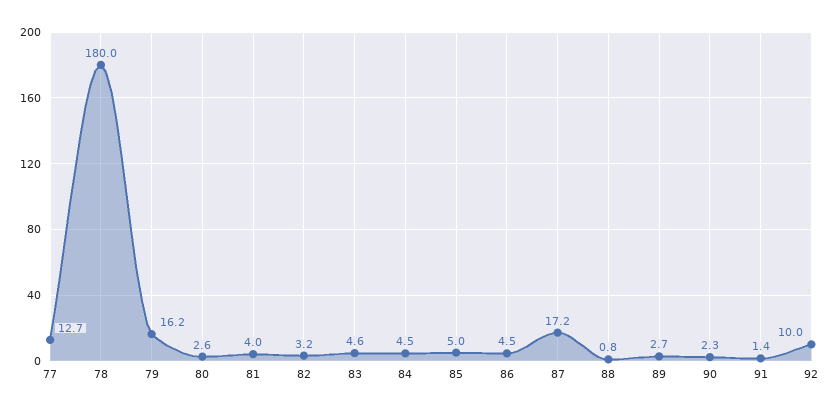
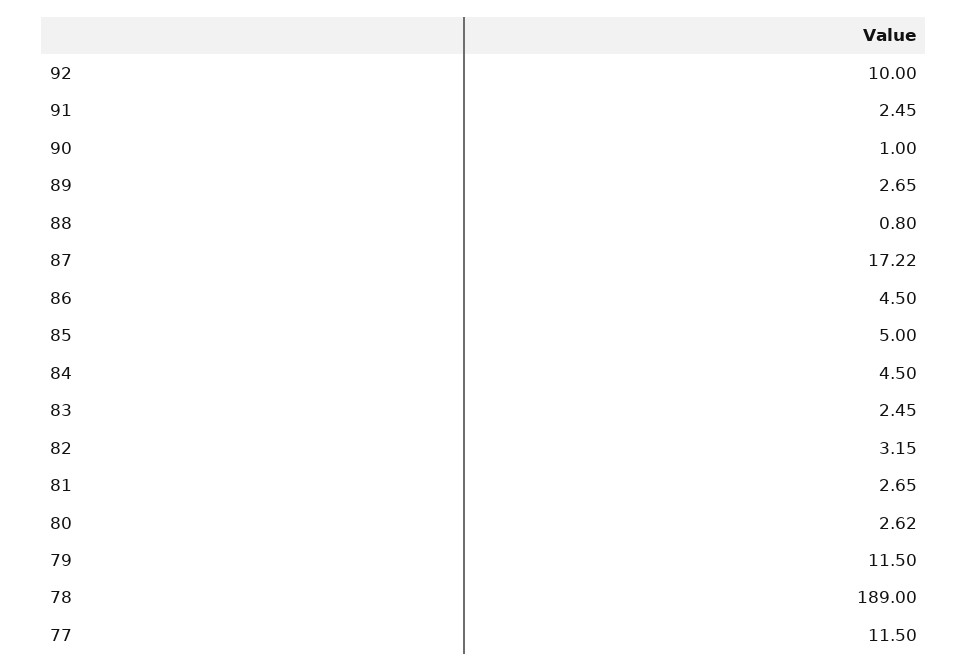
77: 12.7 -> 11.5
78: 180 -> 189
79: 16.2 -> 11.5
81: 4 -> 2.65
83: 4.6 -> 2.45
90: 2.3 -> 1
91: 1.4 -> 2.45

